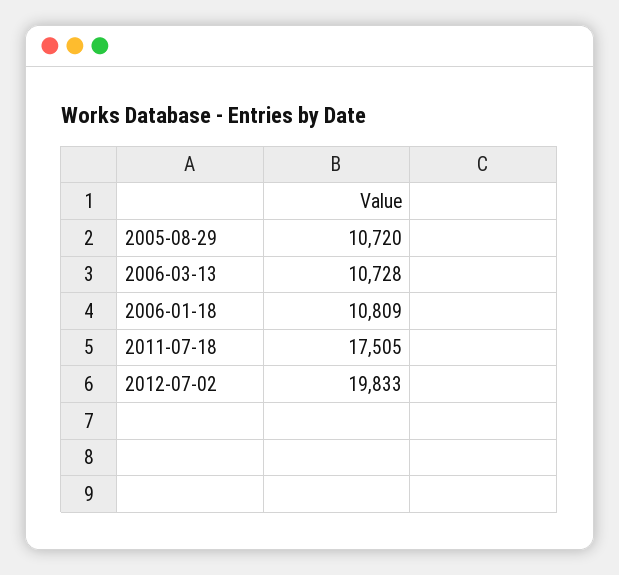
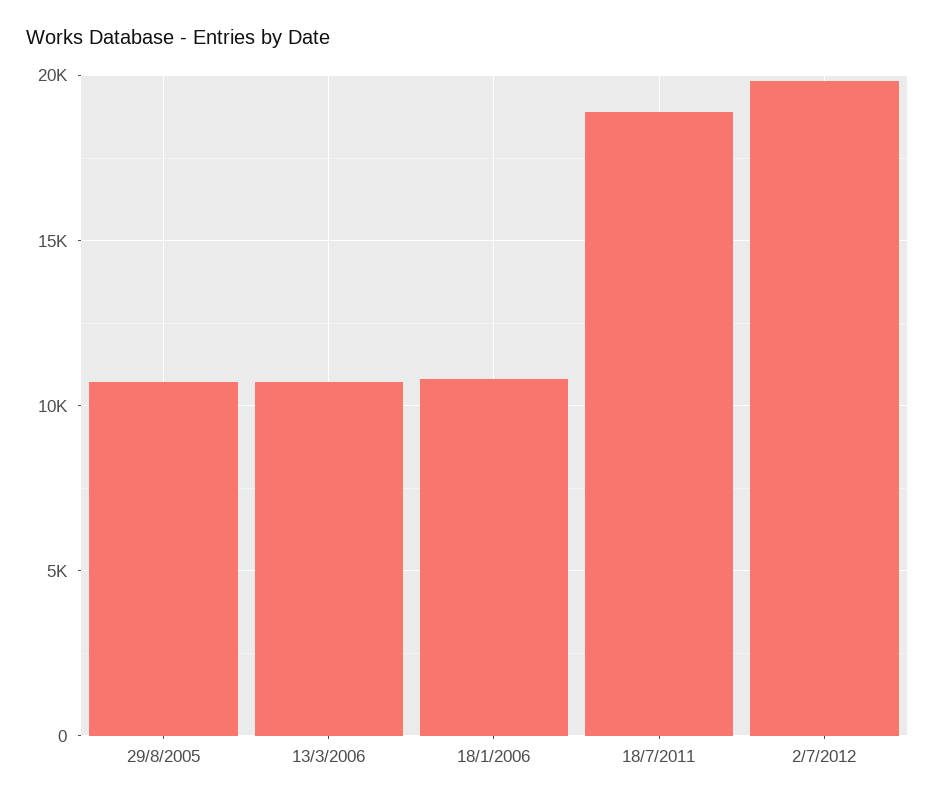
2011-07-18: 17505 -> 19000

